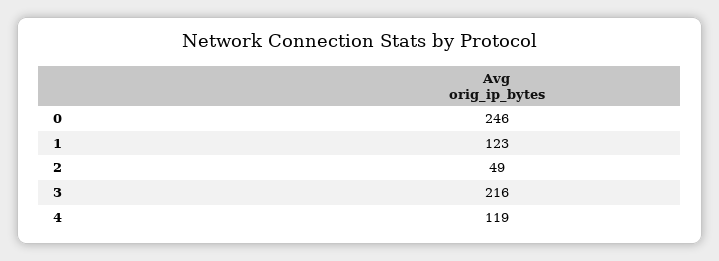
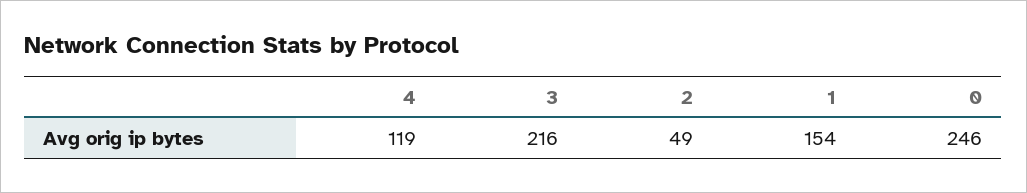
1: 123 -> 154

